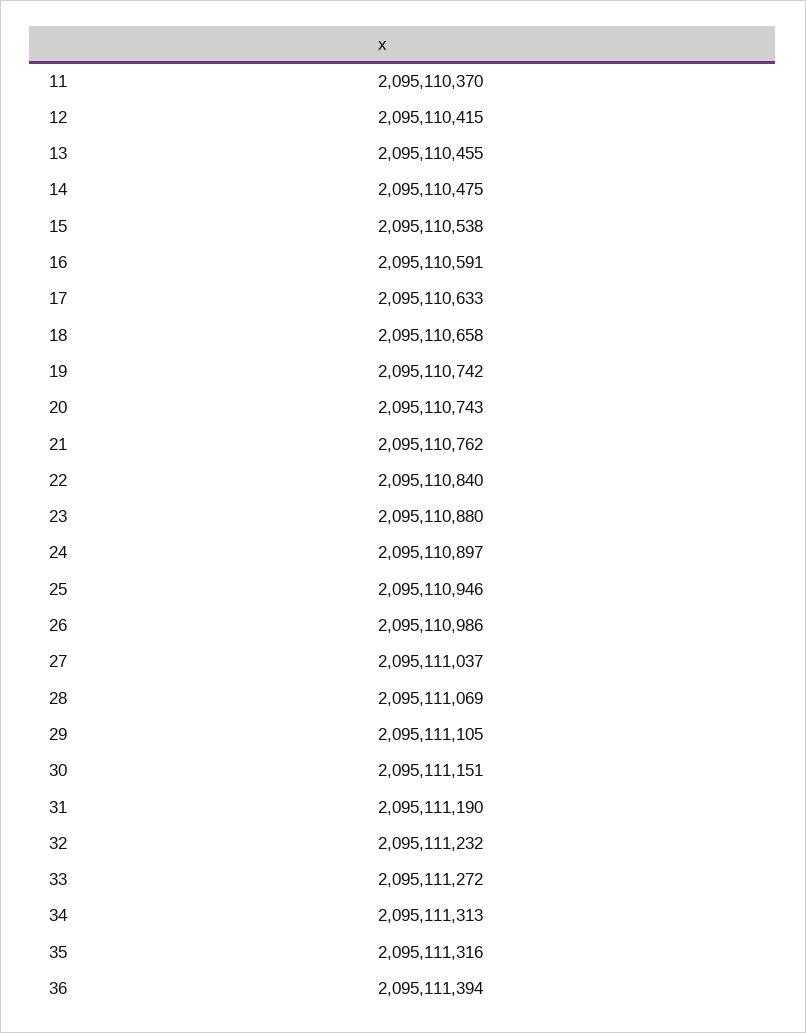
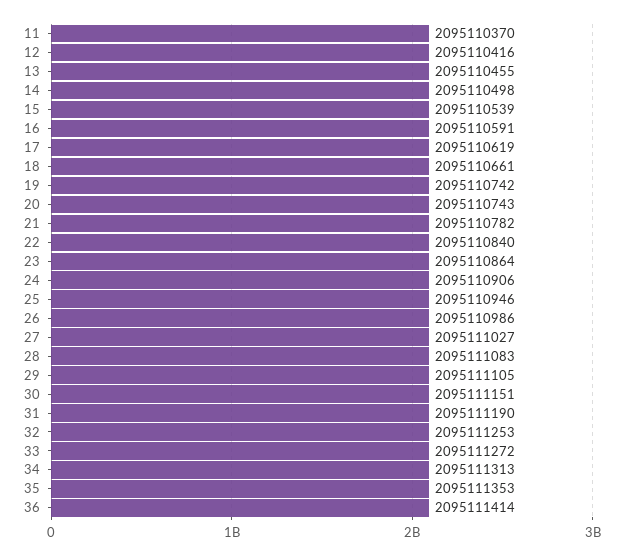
12: 2095110415 -> 2095110416
14: 2095110475 -> 2095110498
15: 2095110538 -> 2095110539
17: 2095110633 -> 2095110619
18: 2095110658 -> 2095110661
21: 2095110762 -> 2095110782
23: 2095110880 -> 2095110864
24: 2095110897 -> 2095110906
27: 2095111037 -> 2095111027
28: 2095111069 -> 2095111083
32: 2095111232 -> 2095111253
35: 2095111316 -> 2095111353
36: 2095111394 -> 2095111414

